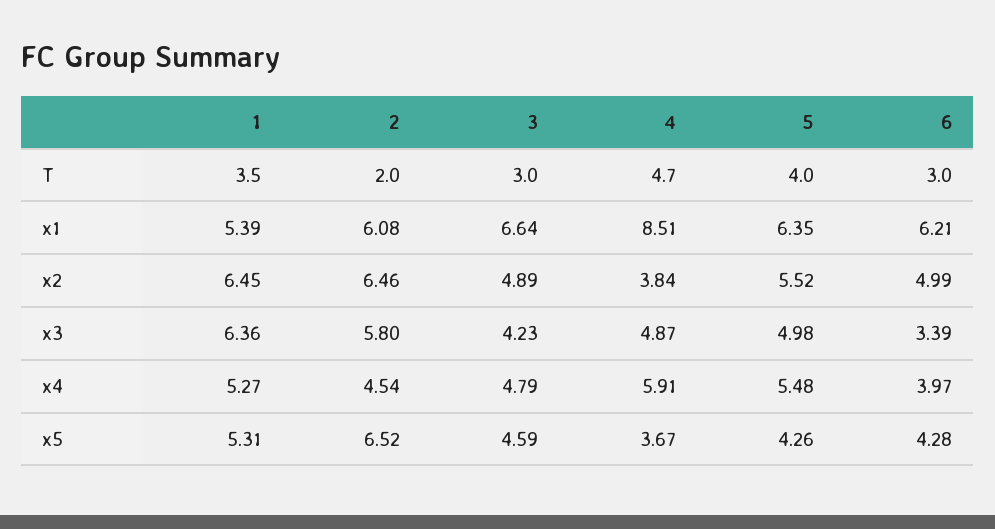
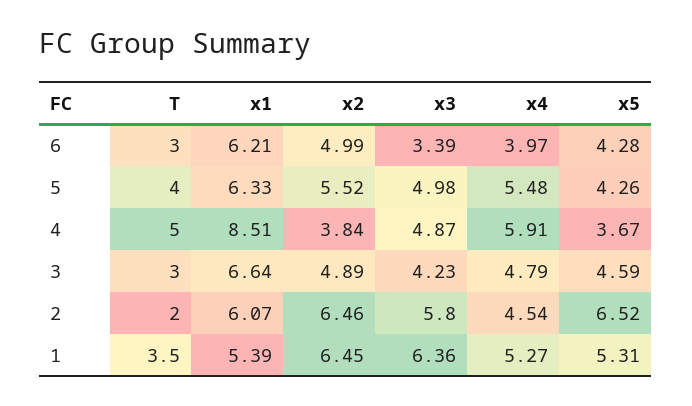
4, T: 4.7 -> 5
2, x1: 6.08 -> 6.07
5, x1: 6.35 -> 6.33

